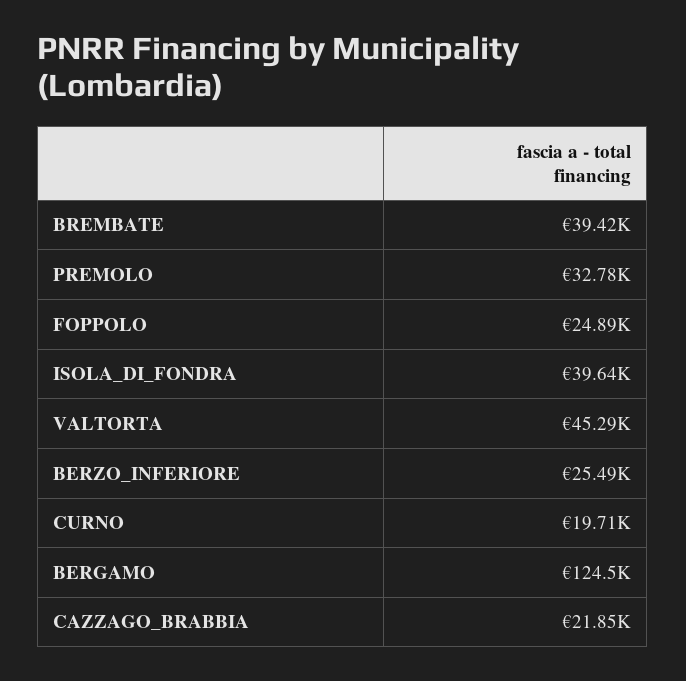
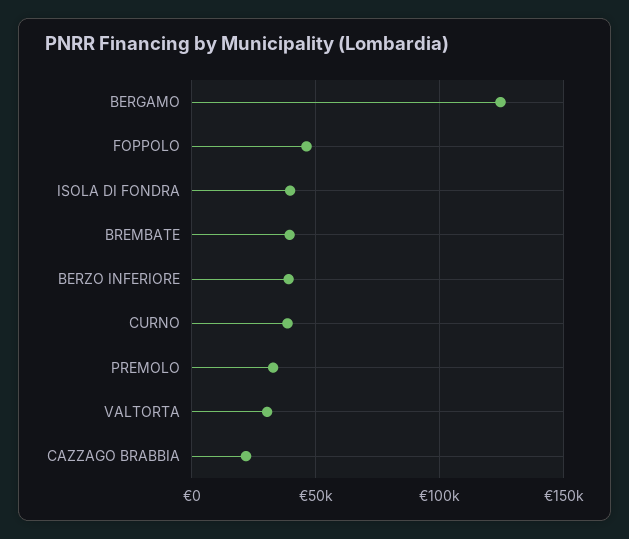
FOPPOLO: 24890 -> 45000
VALTORTA: 45290 -> 30000
BERZO_INFERIORE: 25490 -> 40000
CURNO: 19710 -> 40000

